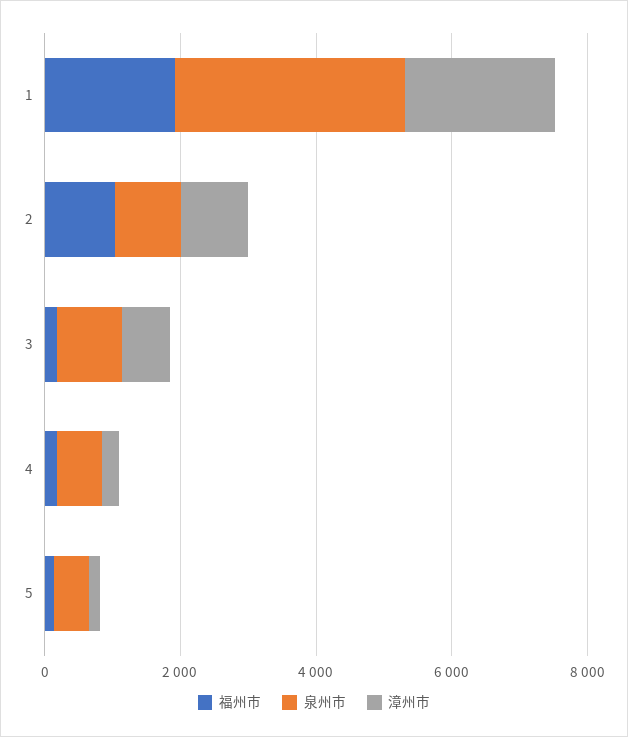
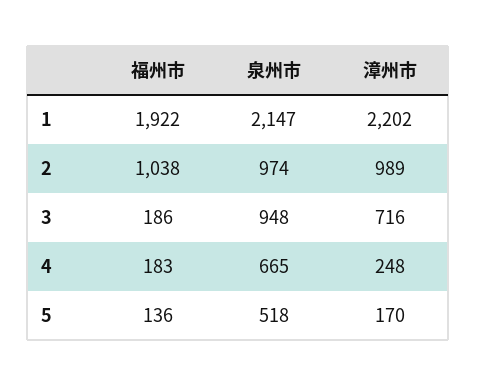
泉州市, 1: 3500 -> 2147

